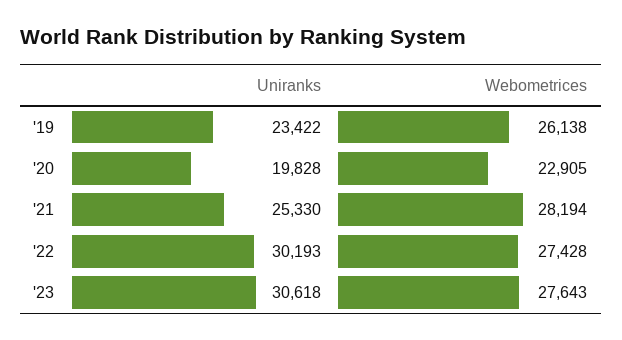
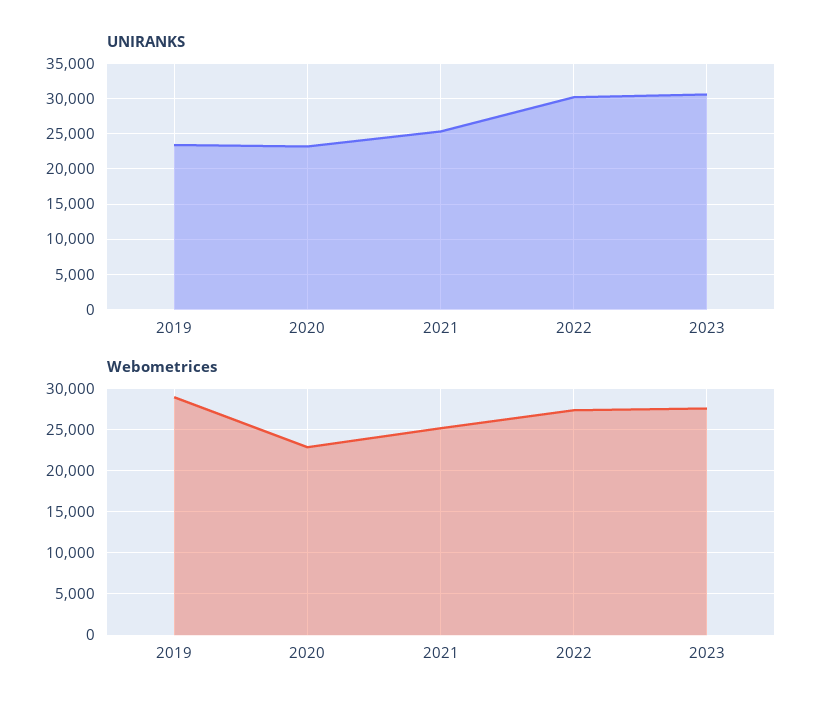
Webometrices, '19: 26138 -> 29000
Uniranks, '20: 19828 -> 23000
Webometrices, '21: 28194 -> 25000

